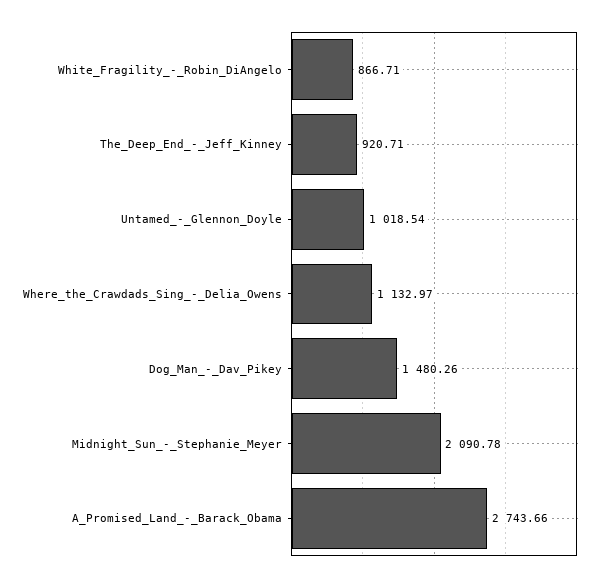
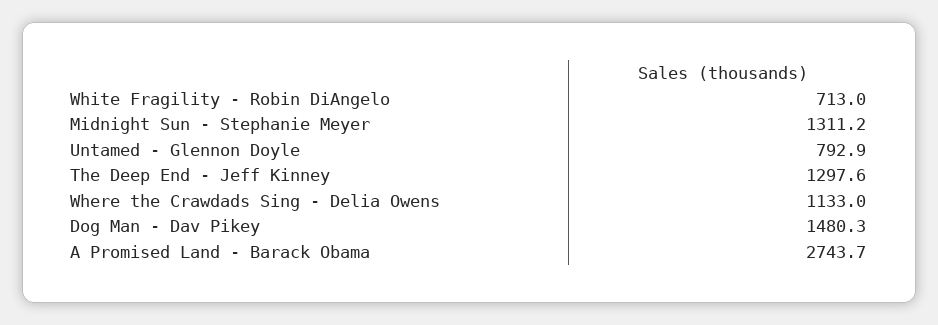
White_Fragility_-_Robin_DiAngelo: 866.71 -> 713
The_Deep_End_-_Jeff_Kinney: 920.71 -> 1297.6
Untamed_-_Glennon_Doyle: 1018.54 -> 792.9
Midnight_Sun_-_Stephanie_Meyer: 2090.78 -> 1311.2

